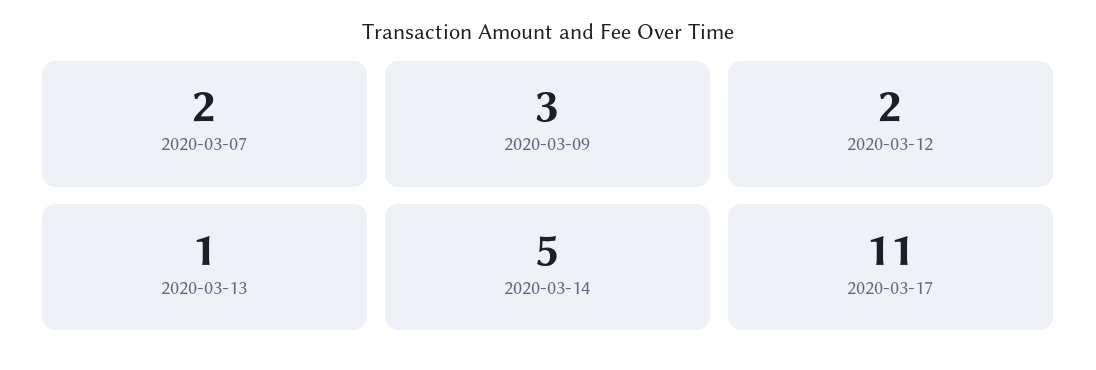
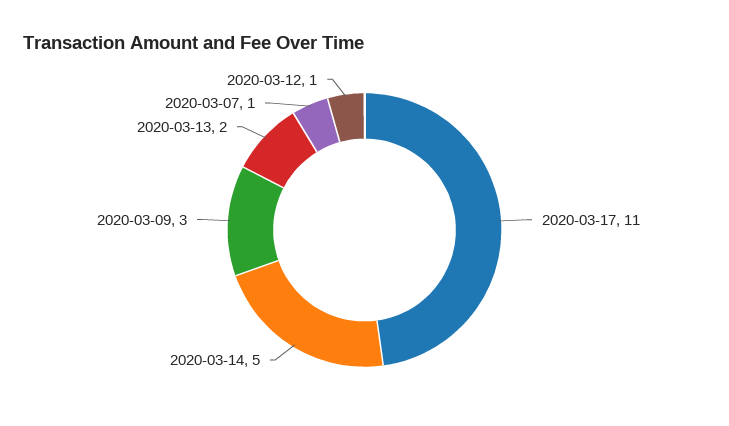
2020-03-07: 2 -> 1
2020-03-12: 2 -> 1
2020-03-13: 1 -> 2

